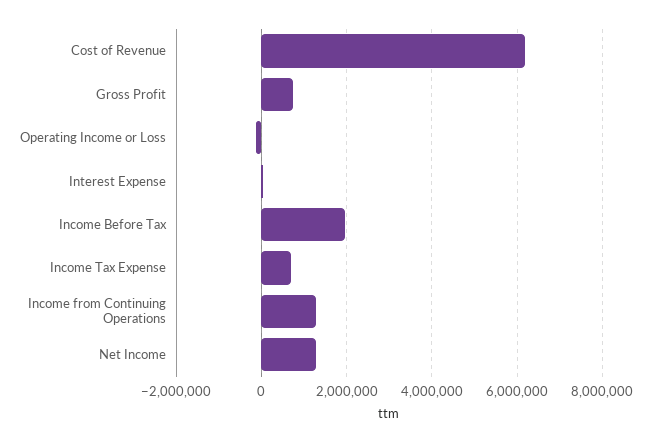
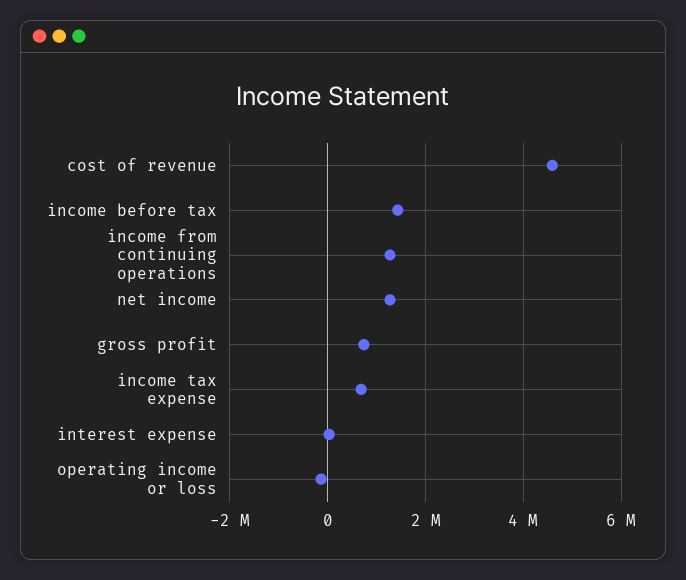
Cost of Revenue: 6200000 -> 4600000
Income Before Tax: 2000000 -> 1400000

